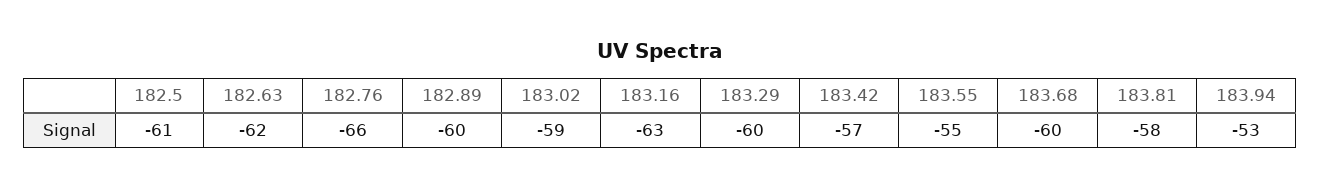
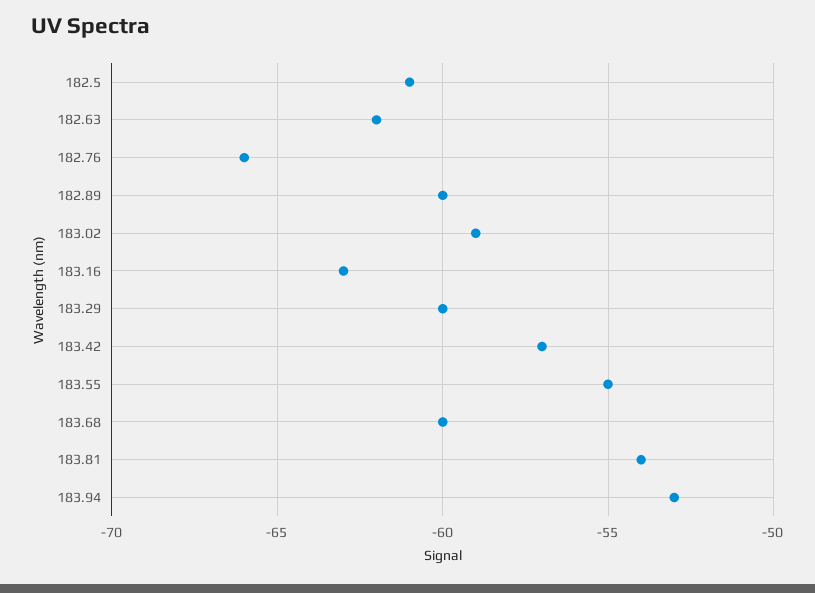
183.81: -58 -> -54

